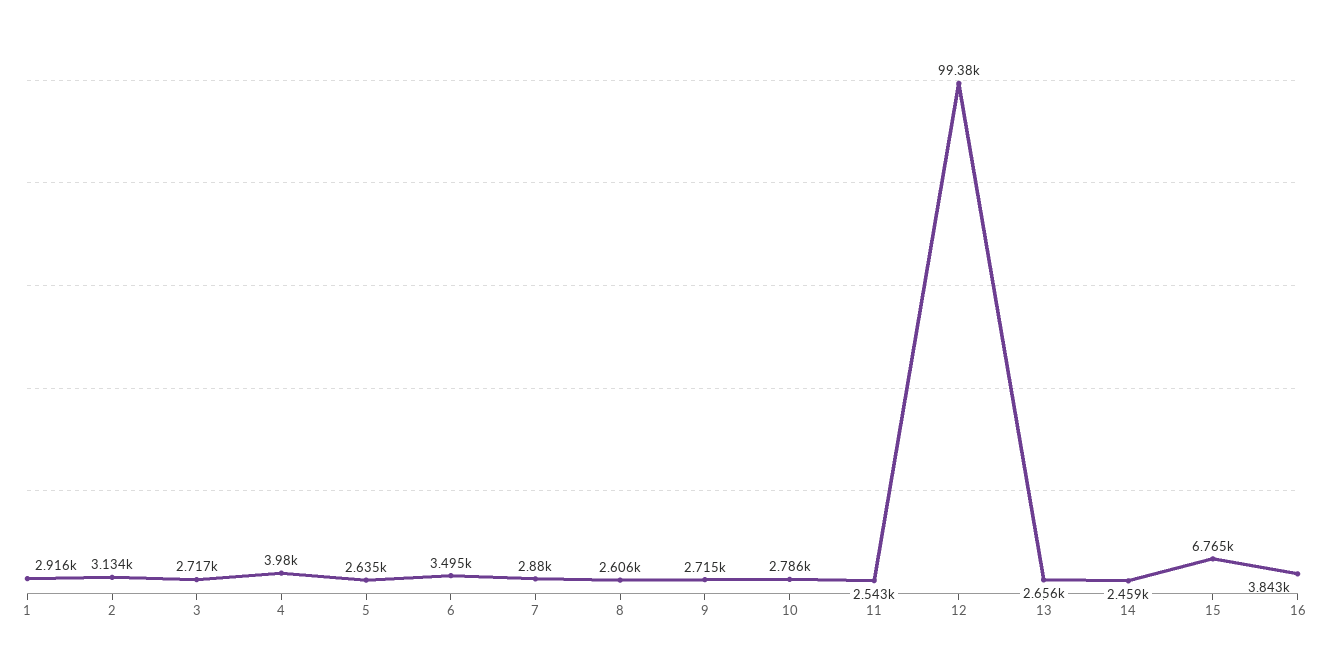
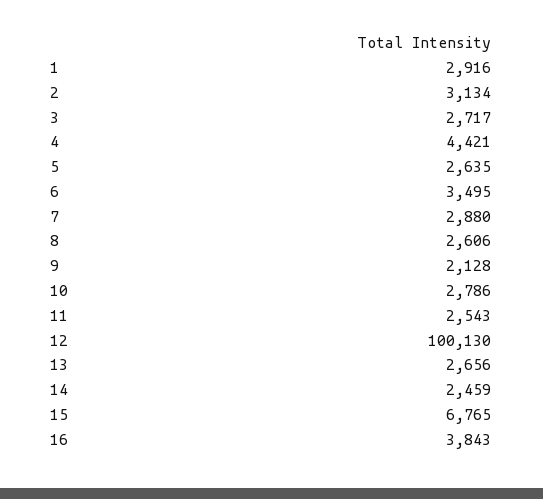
4: 3980 -> 4421
9: 2715 -> 2128
12: 99380 -> 100130

